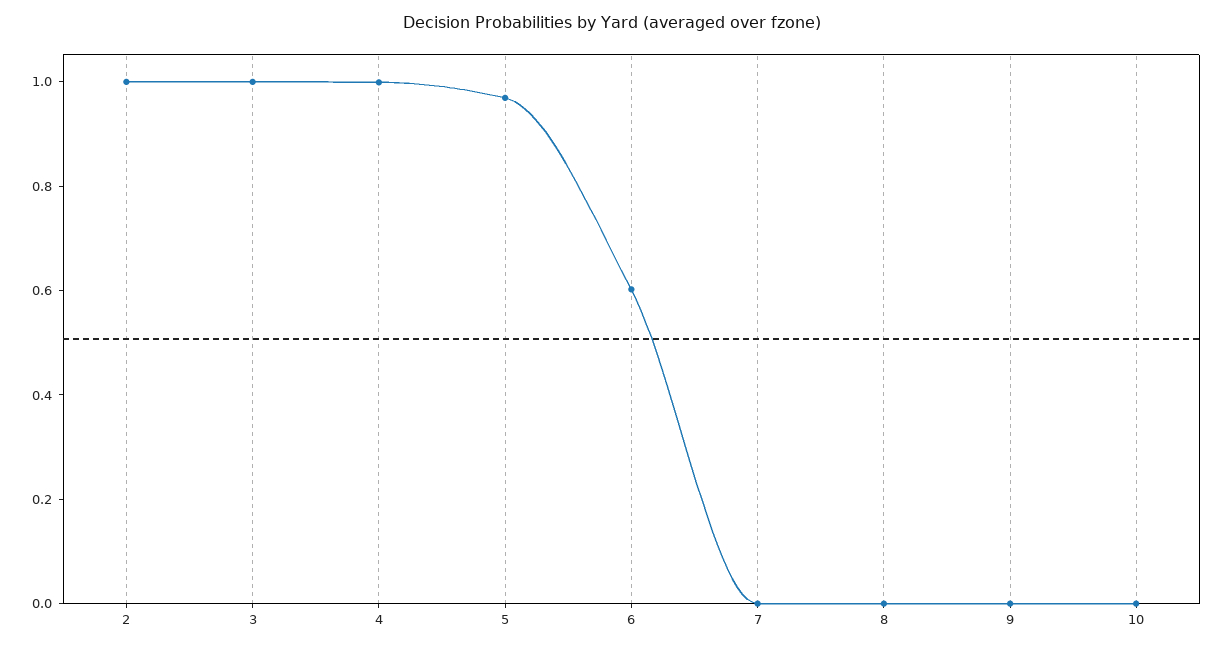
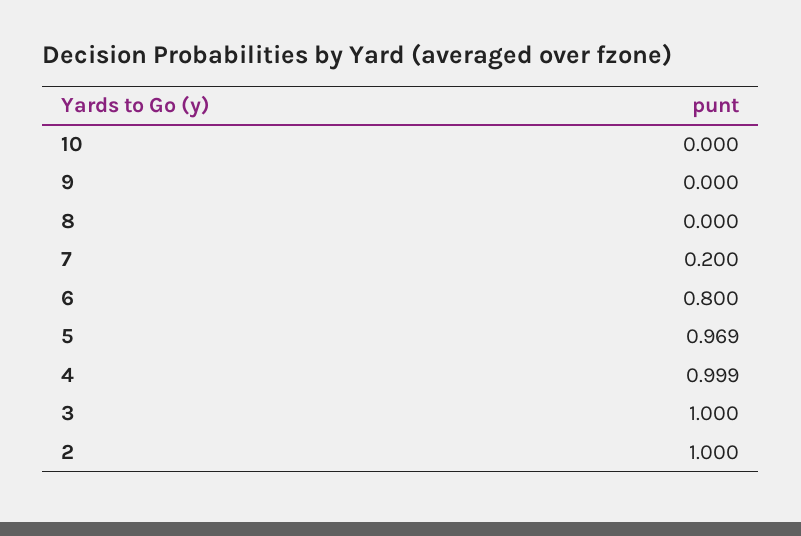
6: 0.6 -> 0.8
7: 0 -> 0.2

